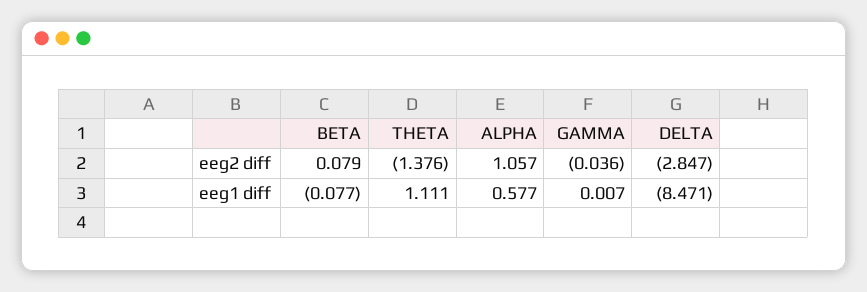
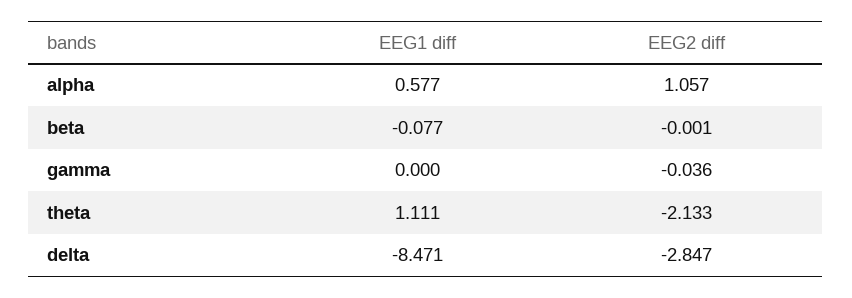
BETA, eeg2 diff: 0.079 -> -0.001
THETA, eeg2 diff: -1.376 -> -2.133
GAMMA, eeg1 diff: 0.007 -> 0

